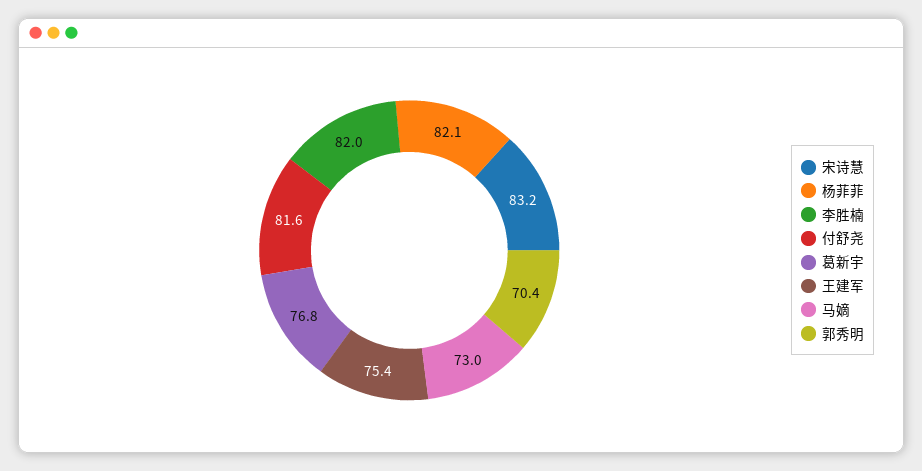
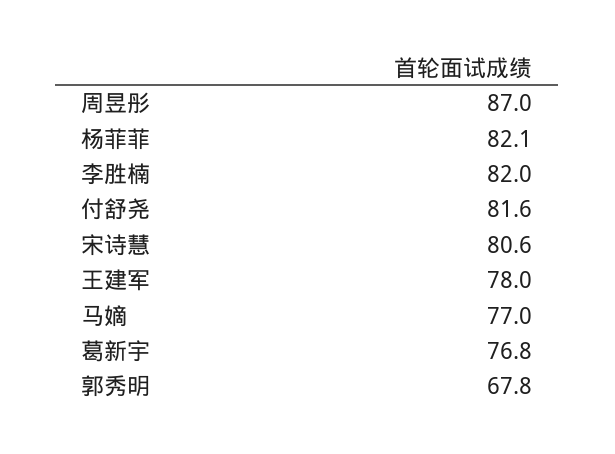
宋诗慧: 83.2 -> 80.6
王建军: 75.4 -> 78
马嫡: 73 -> 77
郭秀明: 70.4 -> 67.8
周昱彤: none -> 87

